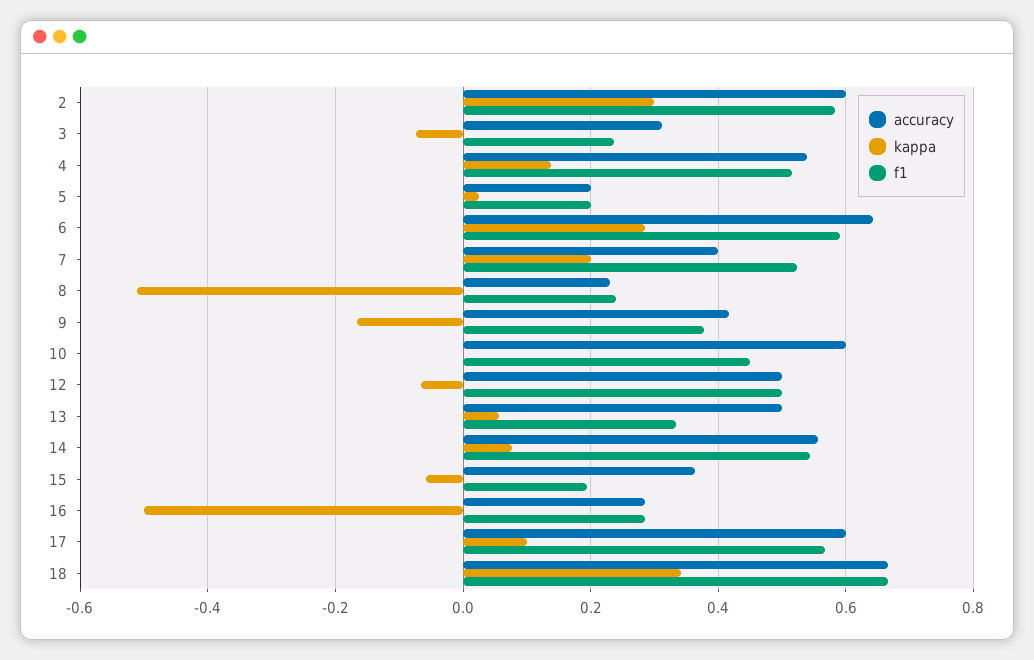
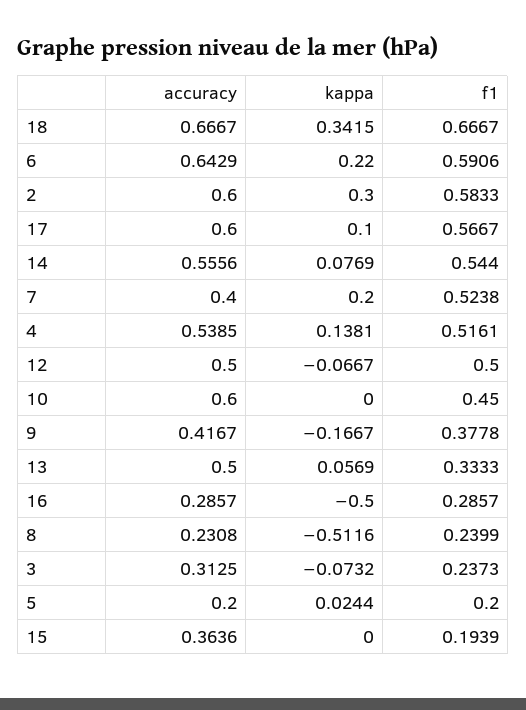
kappa, 6: 0.28 -> 0.22
kappa, 15: -0.06 -> 0

